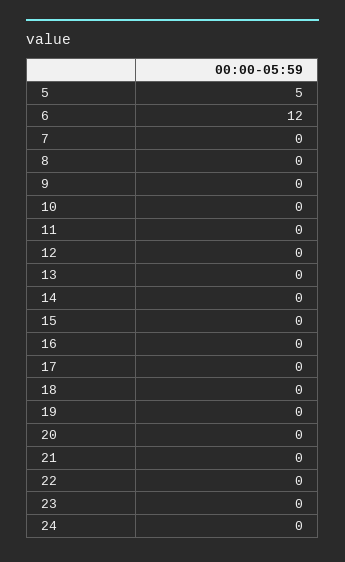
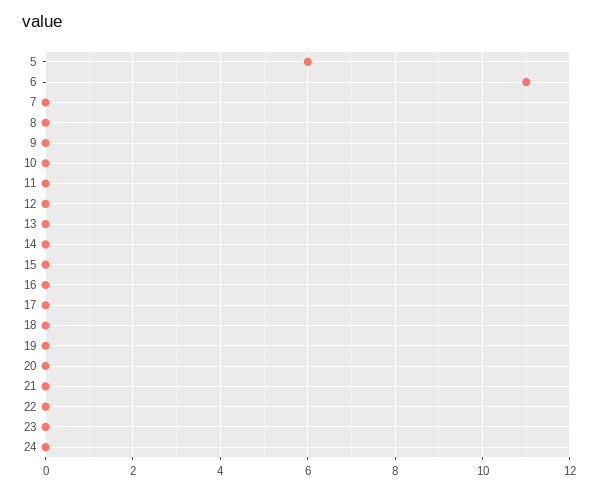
5: 5 -> 6
6: 12 -> 11

